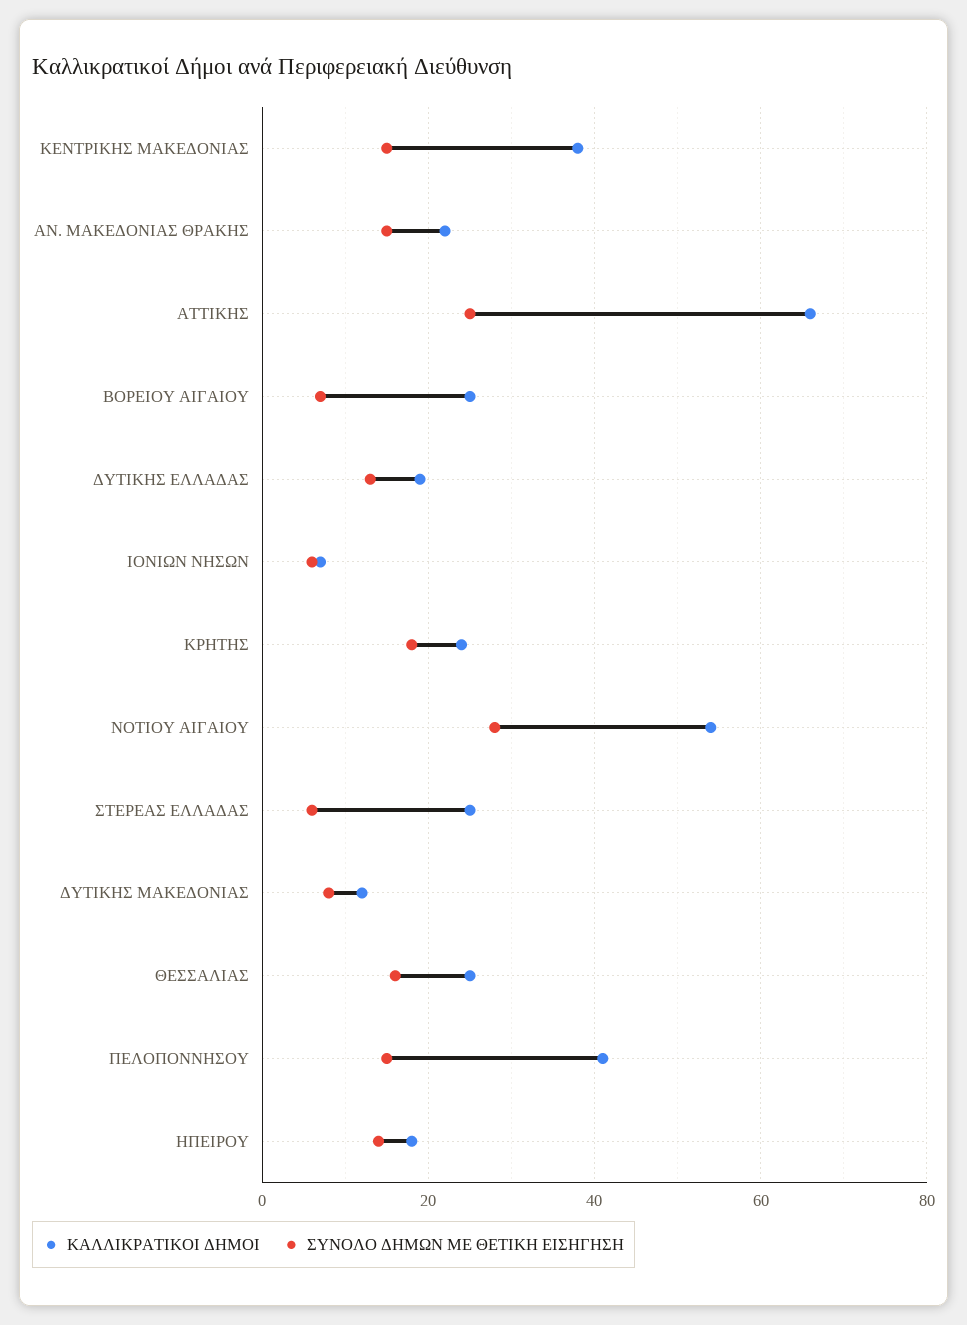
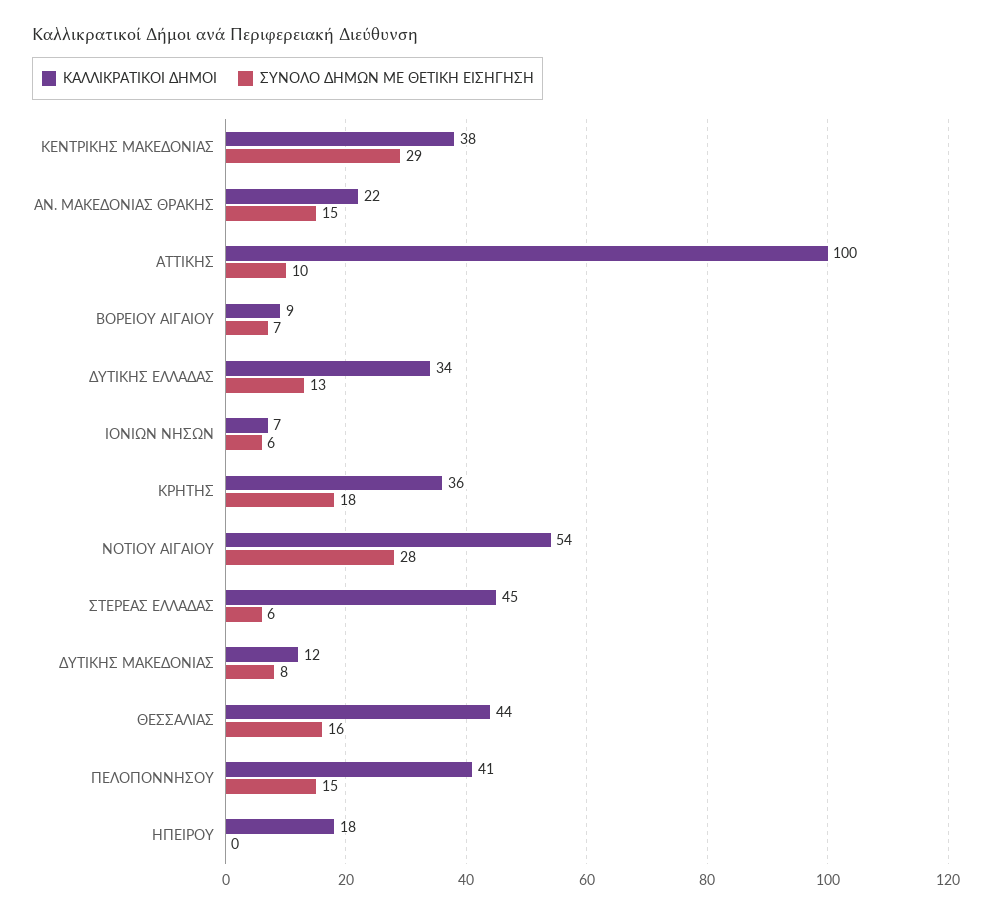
ΣΥΝΟΛΟ ΔΗΜΩΝ ΜΕ ΘΕΤΙΚΗ ΕΙΣΗΓΗΣΗ, ΚΕΝΤΡΙΚΗΣ ΜΑΚΕΔΟΝΙΑΣ: 15 -> 29
ΚΑΛΛΙΚΡΑΤΙΚΟΙ ΔΗΜΟΙ, ΑΤΤΙΚΗΣ: 65 -> 100
ΣΥΝΟΛΟ ΔΗΜΩΝ ΜΕ ΘΕΤΙΚΗ ΕΙΣΗΓΗΣΗ, ΑΤΤΙΚΗΣ: 25 -> 10
ΚΑΛΛΙΚΡΑΤΙΚΟΙ ΔΗΜΟΙ, ΒΟΡΕΙΟΥ ΑΙΓΑΙΟΥ: 25 -> 9
ΚΑΛΛΙΚΡΑΤΙΚΟΙ ΔΗΜΟΙ, ΔΥΤΙΚΗΣ ΕΛΛΑΔΑΣ: 20 -> 34
ΚΑΛΛΙΚΡΑΤΙΚΟΙ ΔΗΜΟΙ, ΚΡΗΤΗΣ: 25 -> 36
ΚΑΛΛΙΚΡΑΤΙΚΟΙ ΔΗΜΟΙ, ΣΤΕΡΕΑΣ ΕΛΛΑΔΑΣ: 25 -> 45
ΚΑΛΛΙΚΡΑΤΙΚΟΙ ΔΗΜΟΙ, ΘΕΣΣΑΛΙΑΣ: 25 -> 44
ΣΥΝΟΛΟ ΔΗΜΩΝ ΜΕ ΘΕΤΙΚΗ ΕΙΣΗΓΗΣΗ, ΗΠΕΙΡΟΥ: 15 -> 0

